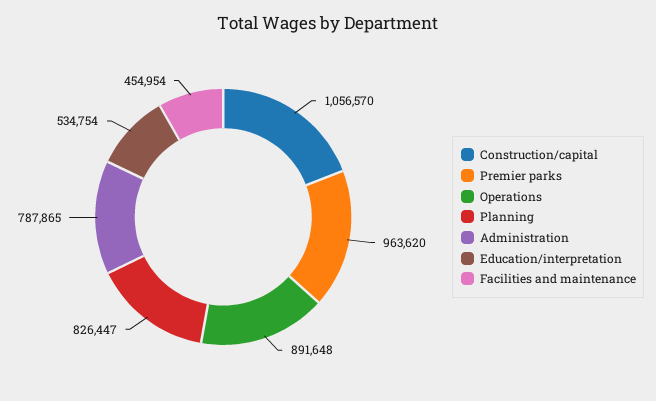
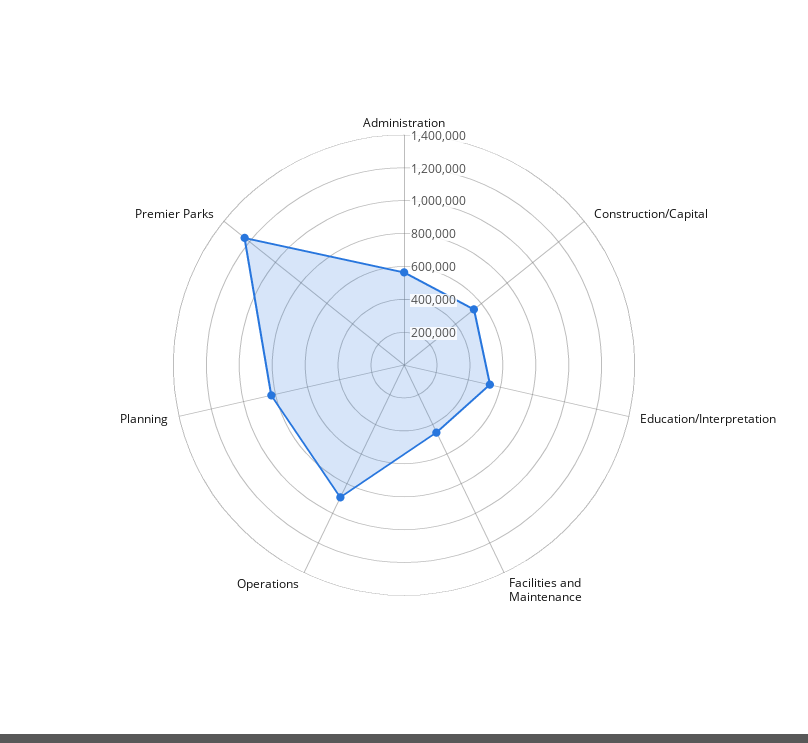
Construction/capital: 1056570 -> 550000
Premier parks: 963620 -> 1250000
Administration: 787865 -> 550000

